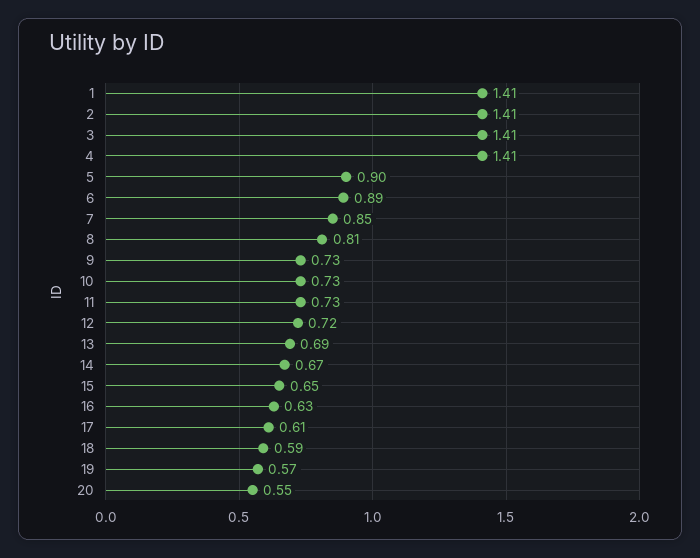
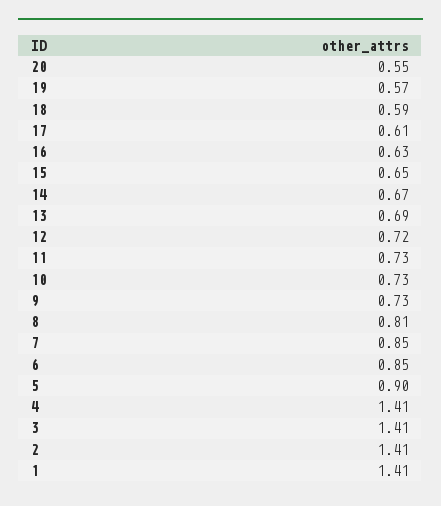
6: 0.89 -> 0.85

